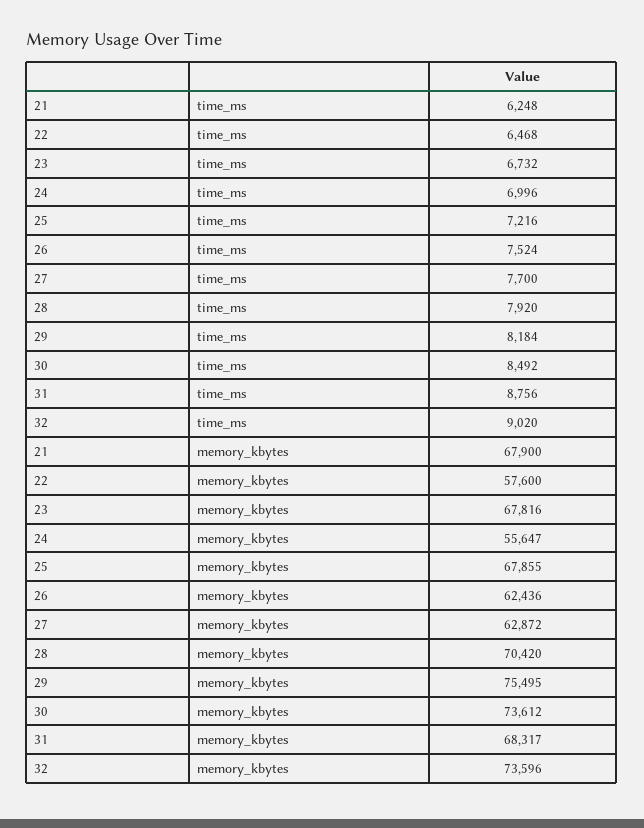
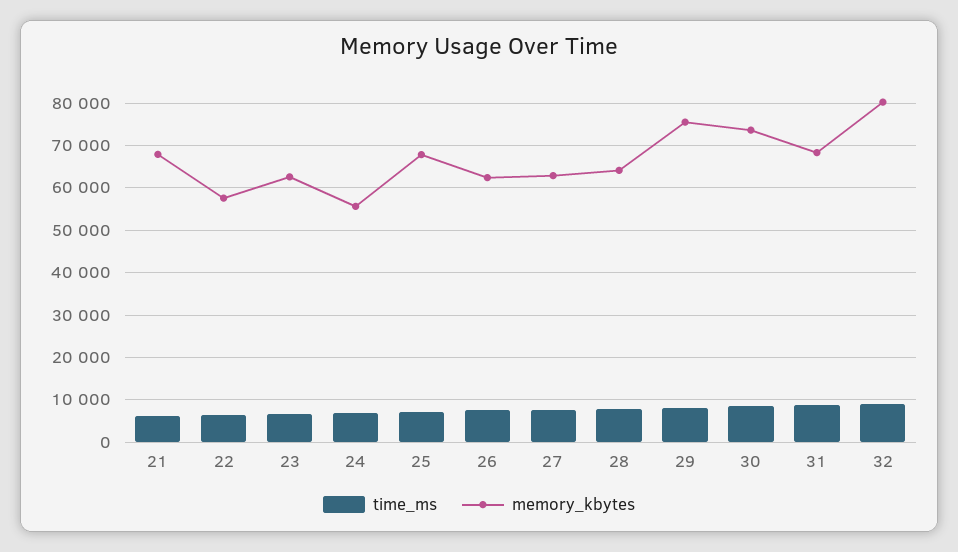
memory_kbytes, 23: 67816 -> 62000
memory_kbytes, 28: 70420 -> 64000
memory_kbytes, 32: 73596 -> 80000

